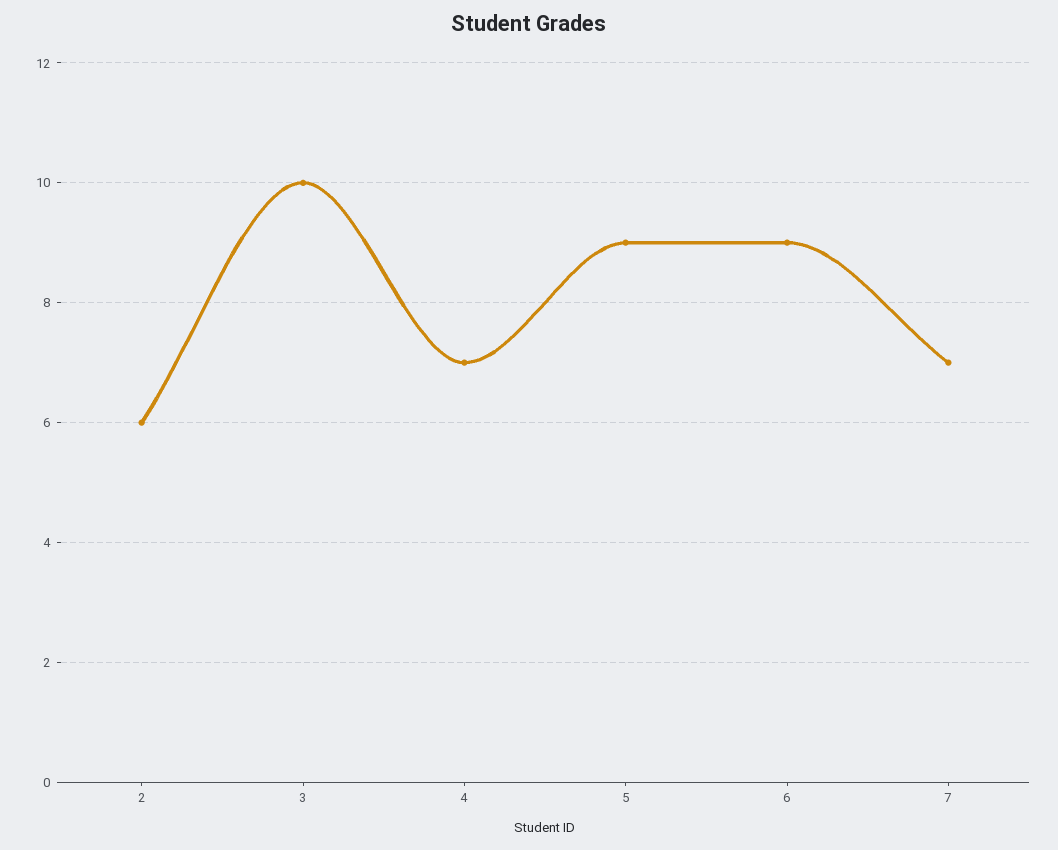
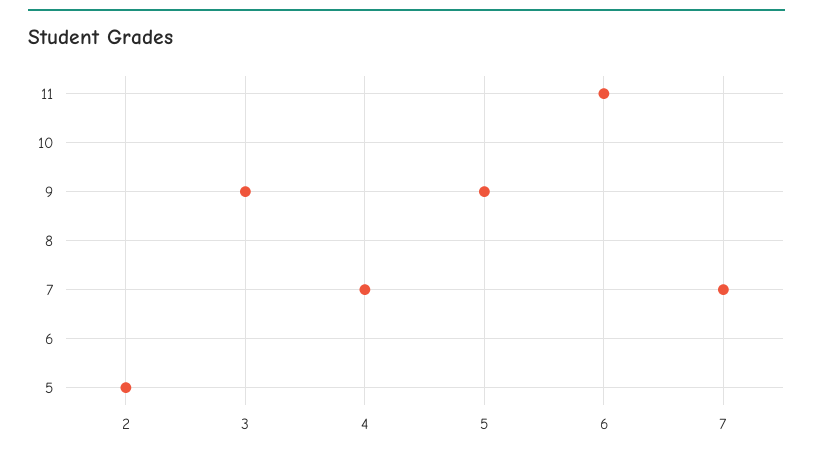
2: 6 -> 5
3: 10 -> 9
6: 9 -> 11

